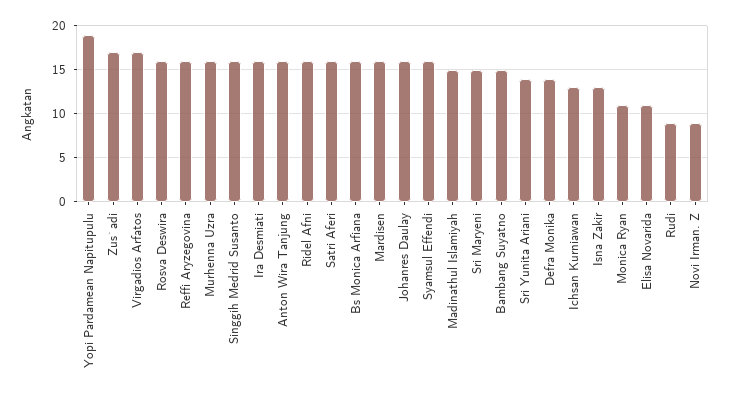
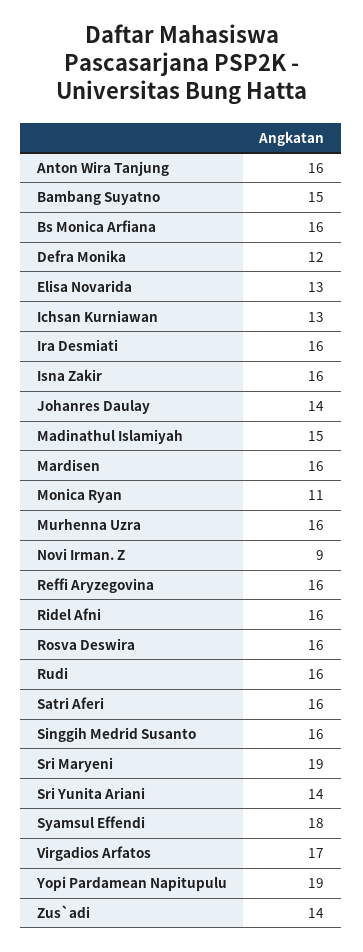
Zus`adi: 17 -> 14
Johanres Daulay: 16 -> 14
Syamsul Effendi: 16 -> 18
Sri Maryeni: 15 -> 19
Defra Monika: 14 -> 12
Isna Zakir: 13 -> 16
Elisa Novarida: 11 -> 13
Rudi: 9 -> 16

